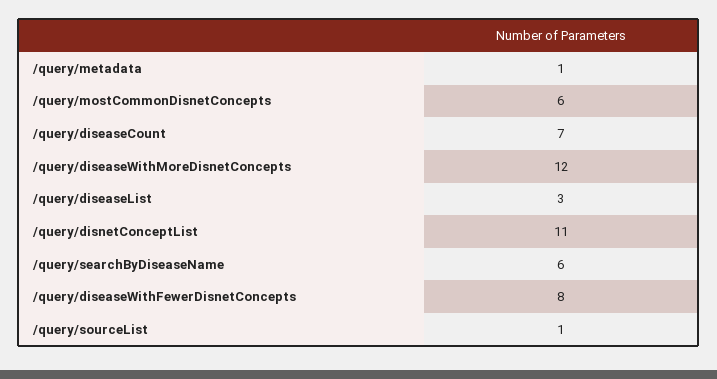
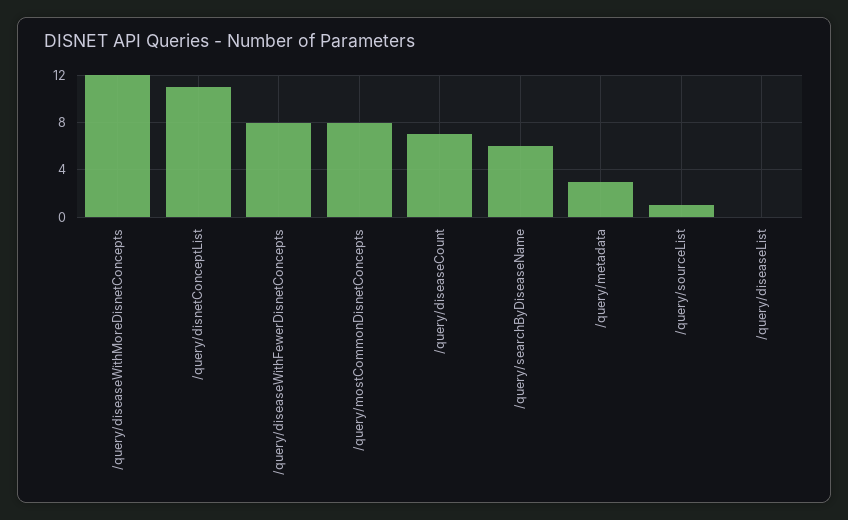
/query/metadata: 1 -> 3
/query/mostCommonDisnetConcepts: 6 -> 8
/query/diseaseList: 3 -> 0

